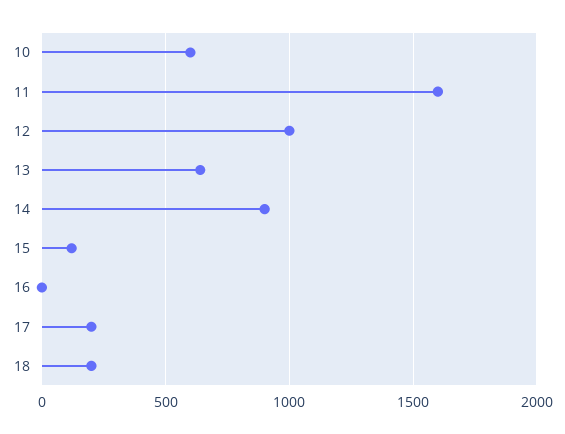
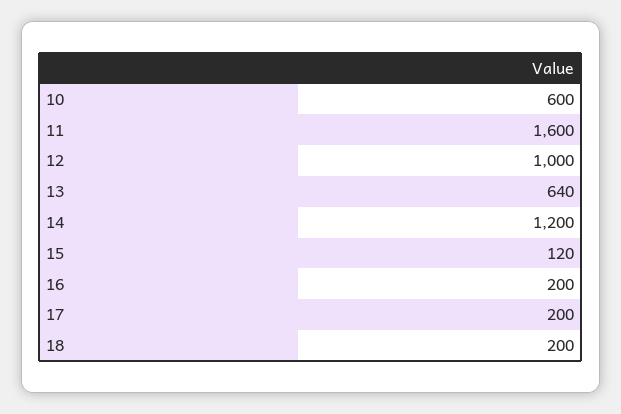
14: 900 -> 1200
16: 0 -> 200

